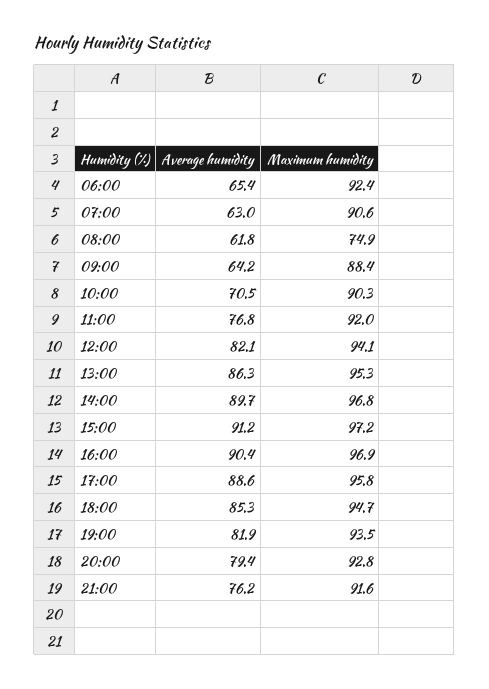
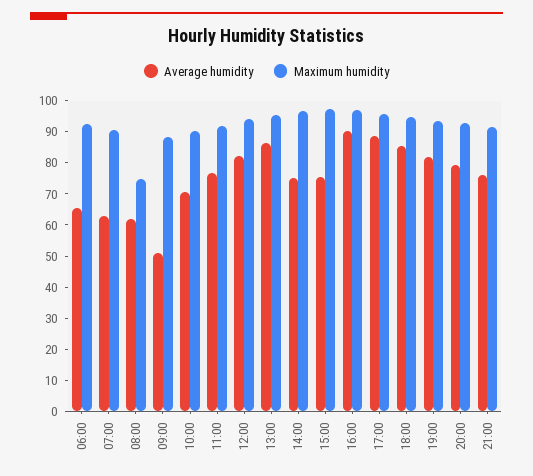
Average humidity, 09:00: 64.2 -> 50
Average humidity, 14:00: 89.7 -> 75
Average humidity, 15:00: 91.2 -> 75

